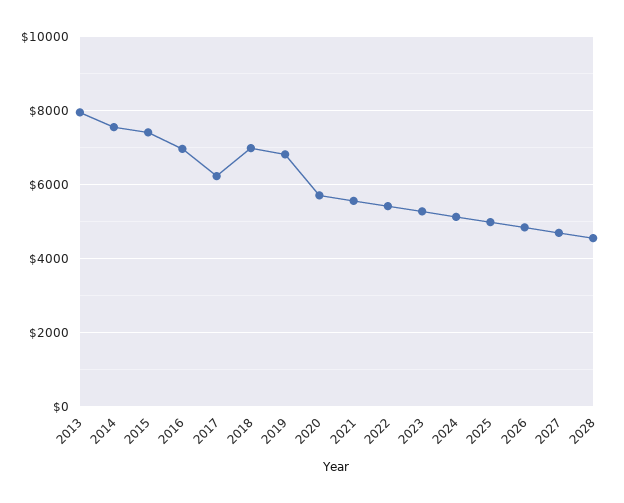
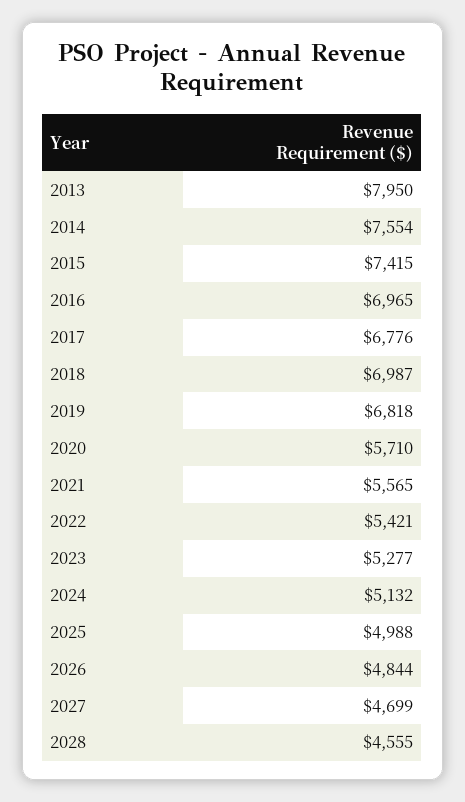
2017: 6200 -> 6776

